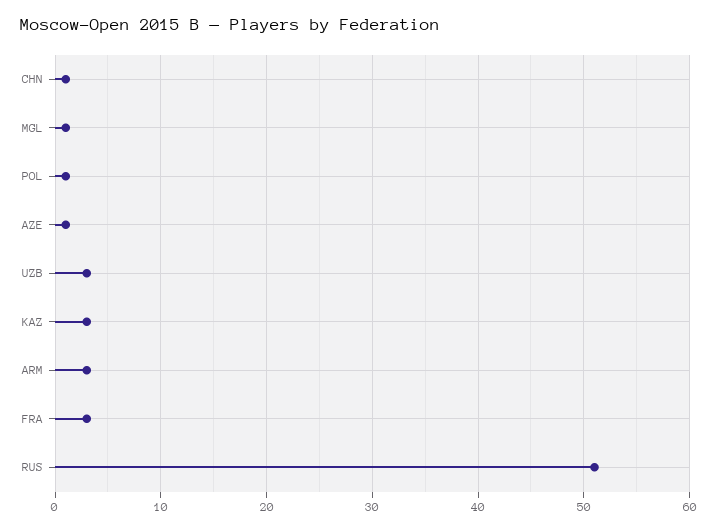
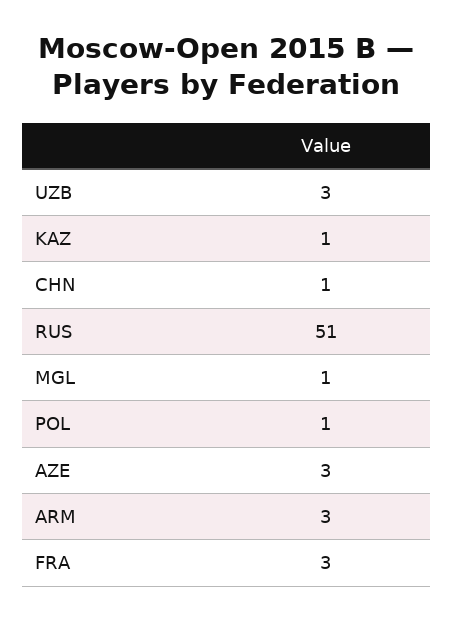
AZE: 1 -> 3
KAZ: 3 -> 1

